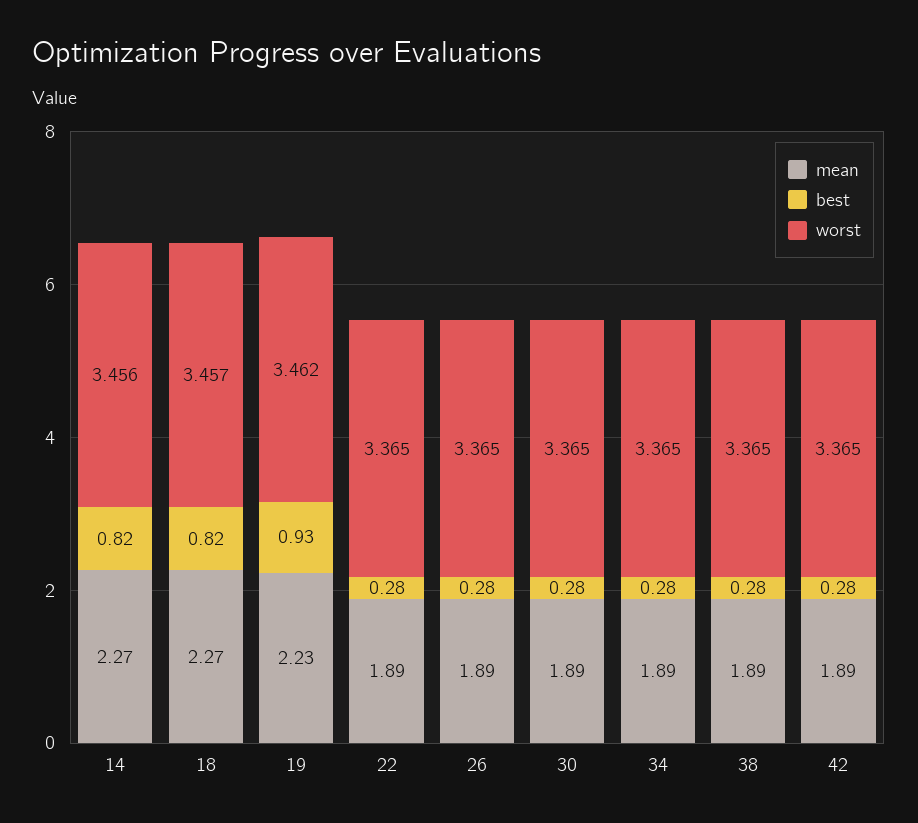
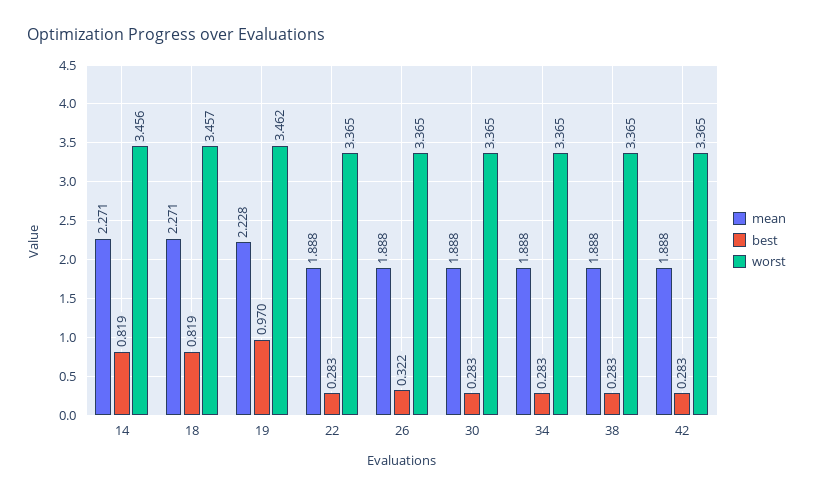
best, 19: 0.93 -> 0.97
best, 26: 0.28 -> 0.322

